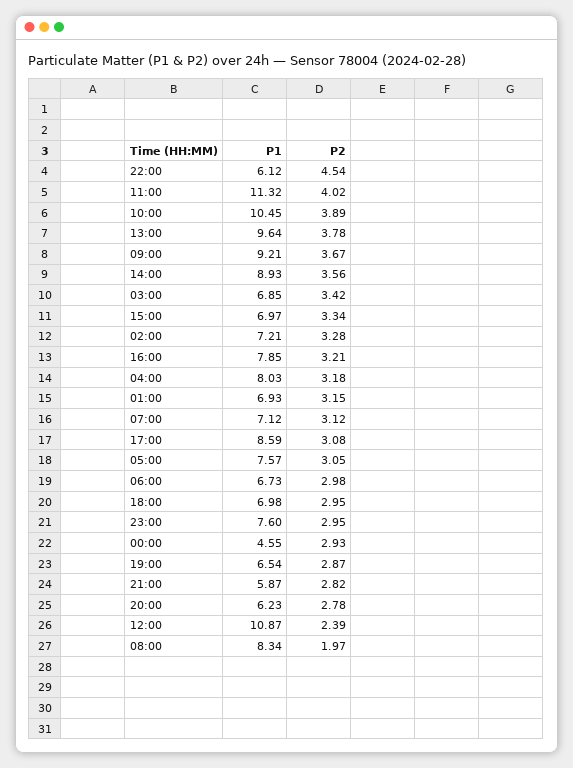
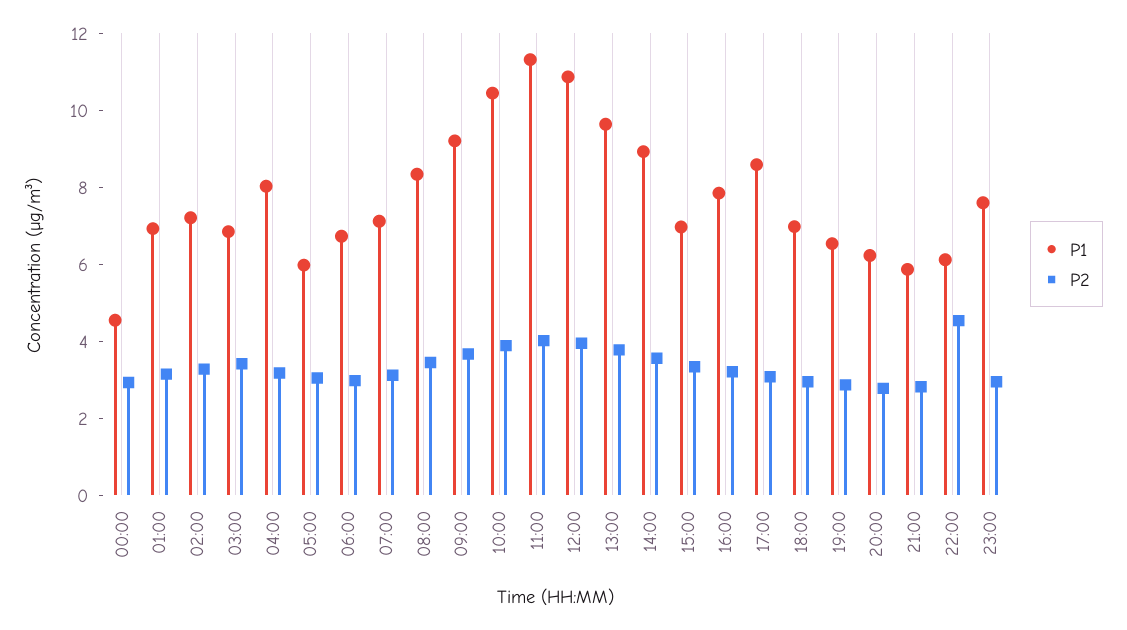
P1, 05:00: 7.57 -> 6
P2, 12:00: 2.39 -> 4
P2, 08:00: 1.97 -> 3.5

